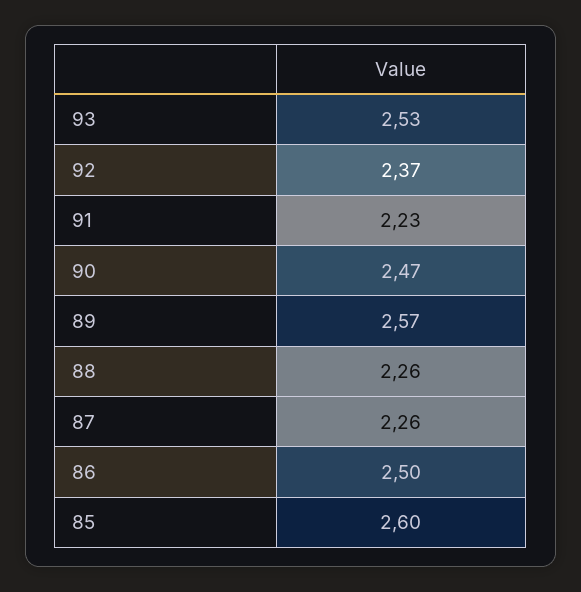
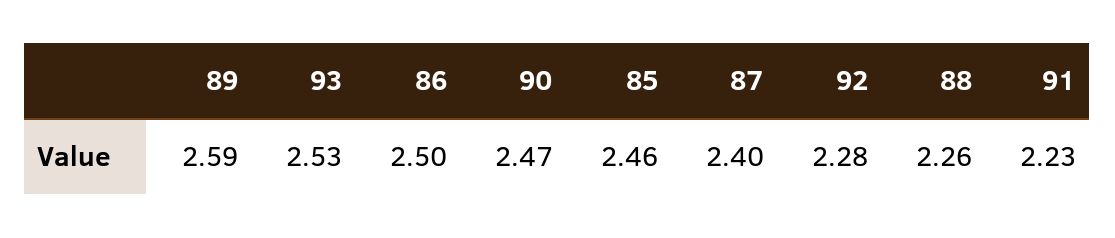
92: 2.37 -> 2.28
89: 2.57 -> 2.59
87: 2.26 -> 2.4
85: 2.6 -> 2.46

